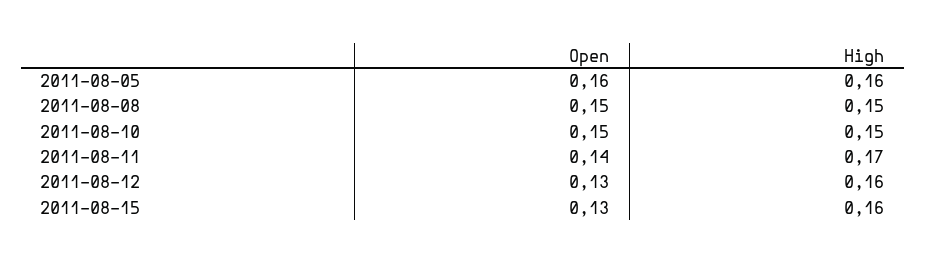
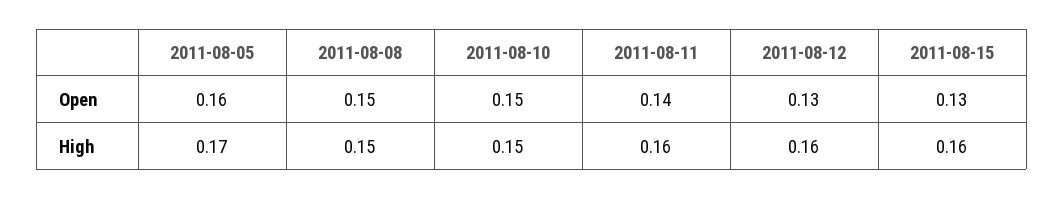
High, 2011-08-05: 0.16 -> 0.17
High, 2011-08-11: 0.17 -> 0.16

